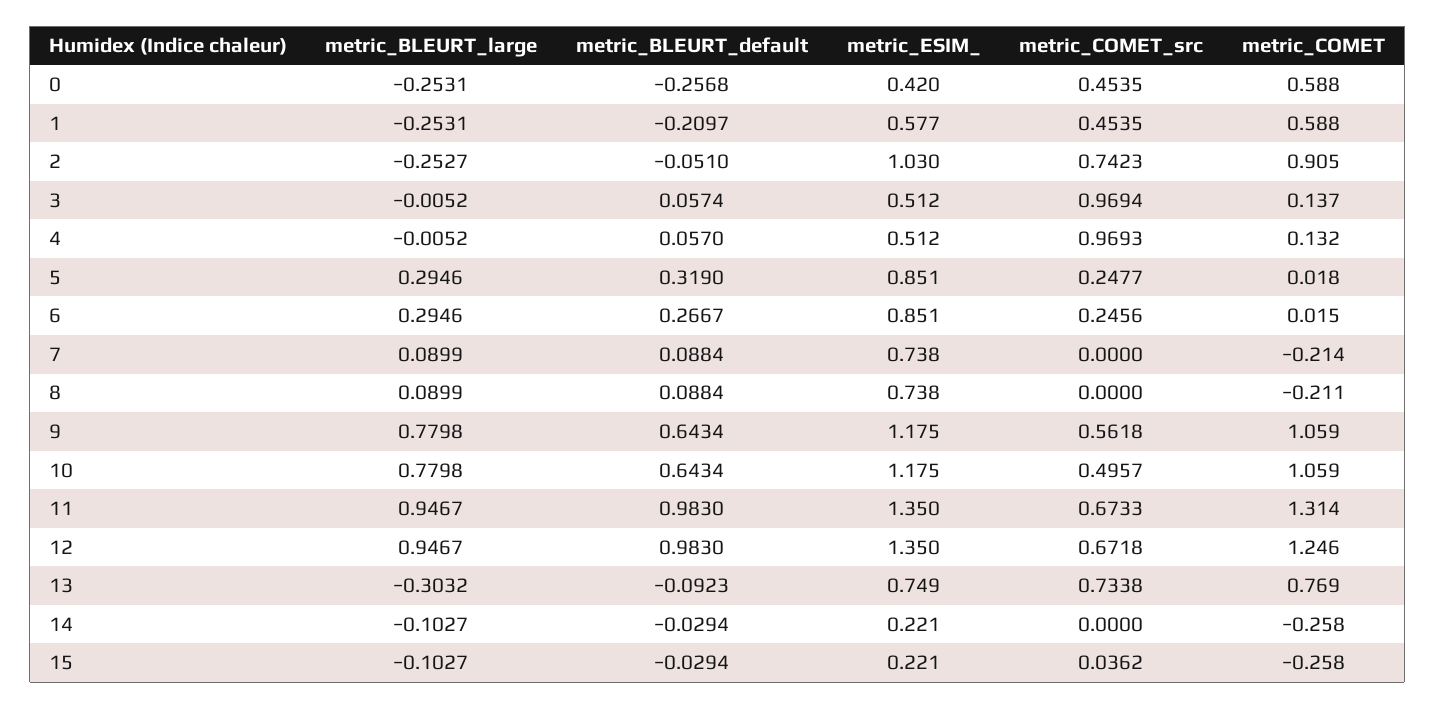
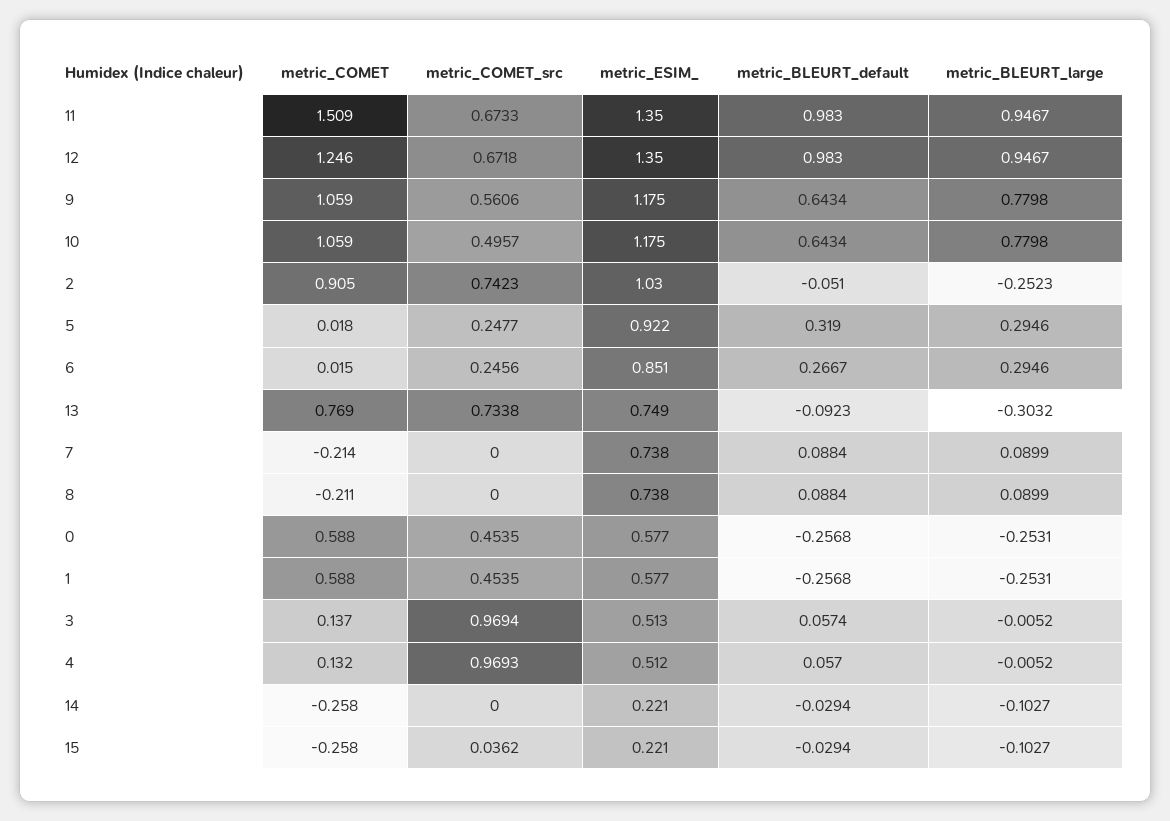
metric_ESIM_, 0: 0.42 -> 0.577
metric_BLEURT_default, 1: -0.2097 -> -0.2568
metric_BLEURT_large, 2: -0.2527 -> -0.2523
metric_ESIM_, 3: 0.512 -> 0.513
metric_ESIM_, 5: 0.851 -> 0.922
metric_COMET_src, 9: 0.5618 -> 0.5606
metric_COMET, 11: 1.314 -> 1.509

